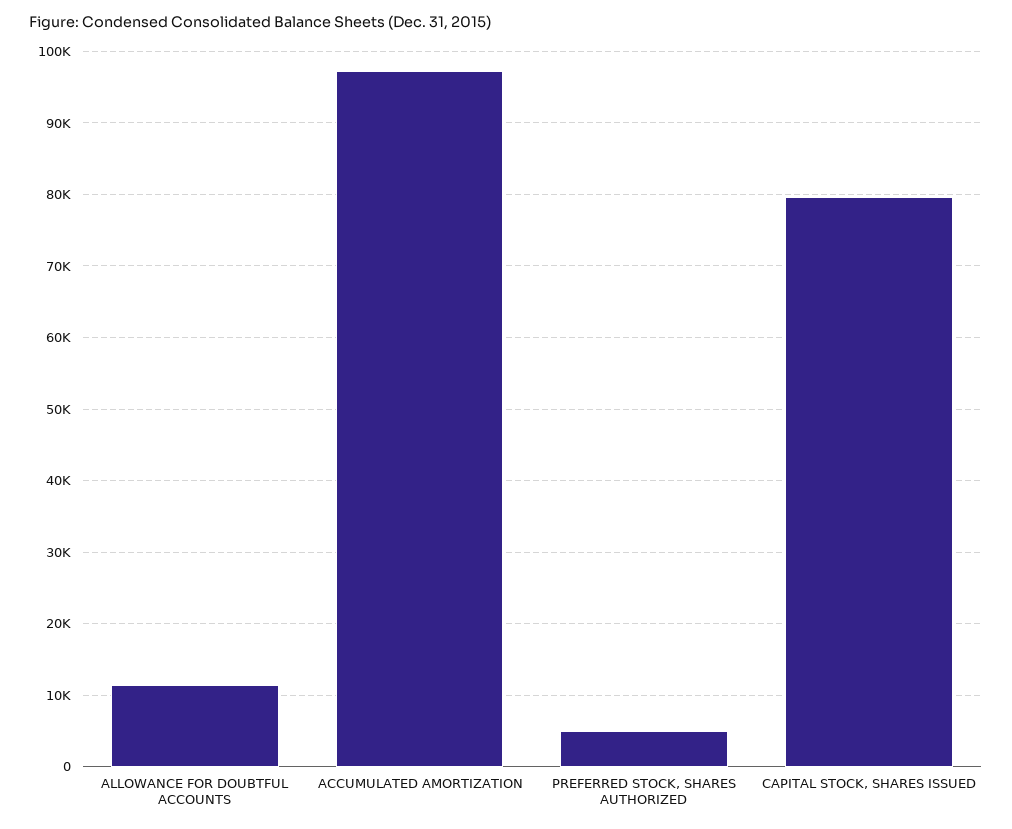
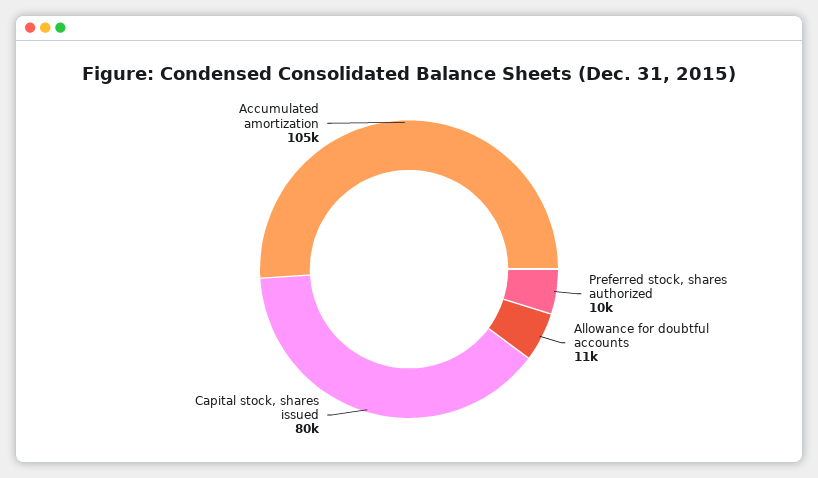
ACCUMULATED AMORTIZATION: 97000 -> 105000
PREFERRED STOCK, SHARES AUTHORIZED: 5000 -> 10000

